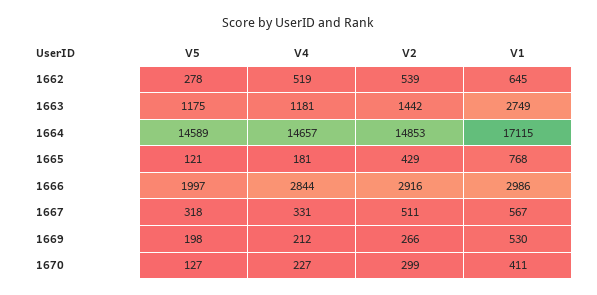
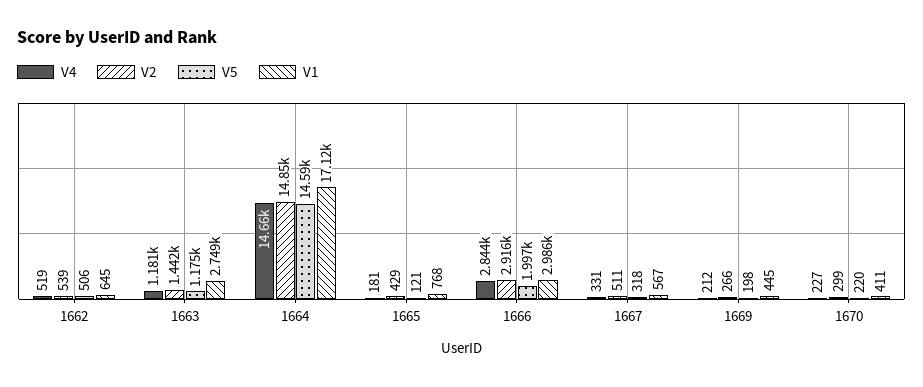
V5, 1662: 278 -> 506
V1, 1669: 530 -> 445
V5, 1670: 127 -> 220

